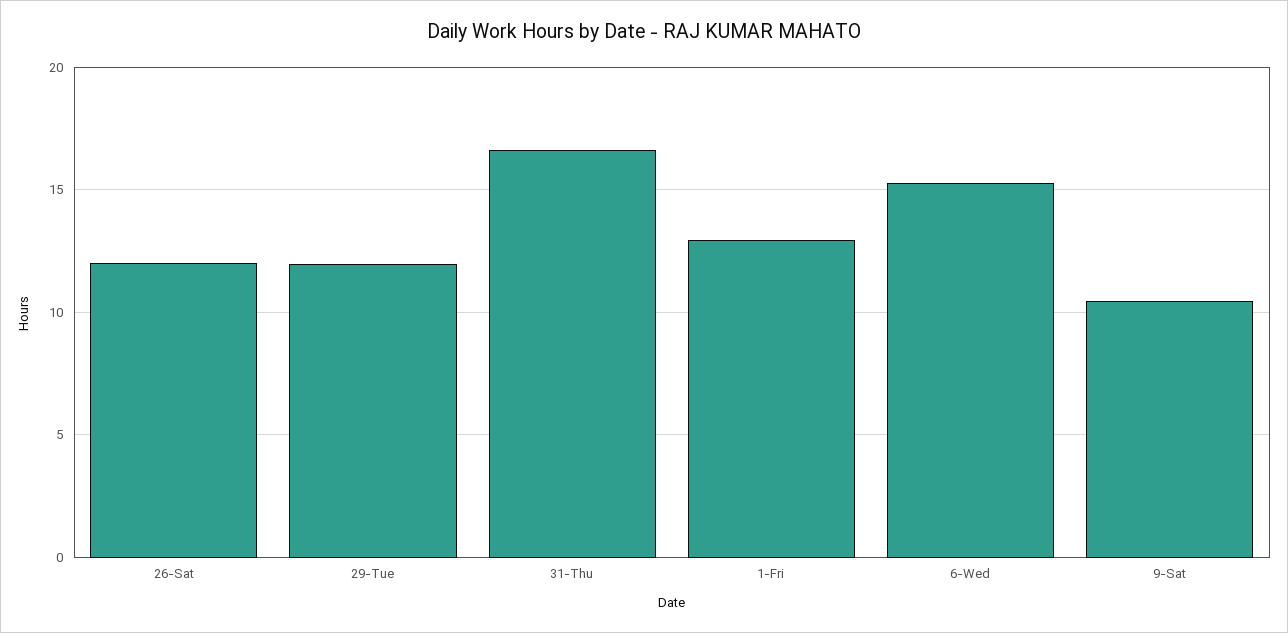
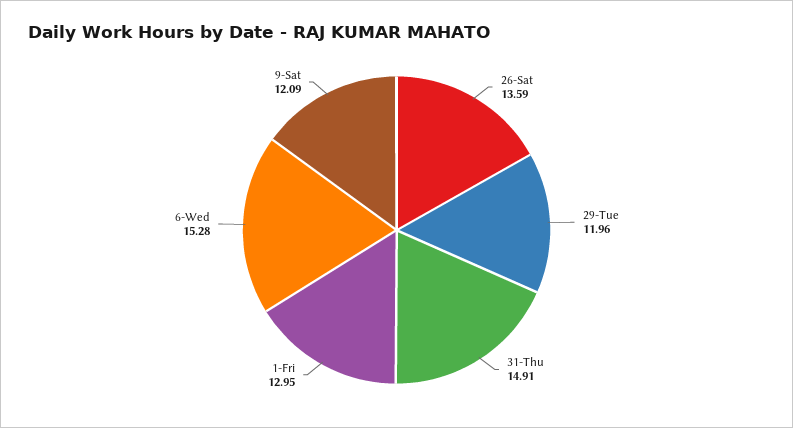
26-Sat: 12 -> 13.59
31-Thu: 16.5 -> 14.91
9-Sat: 10.5 -> 12.09

